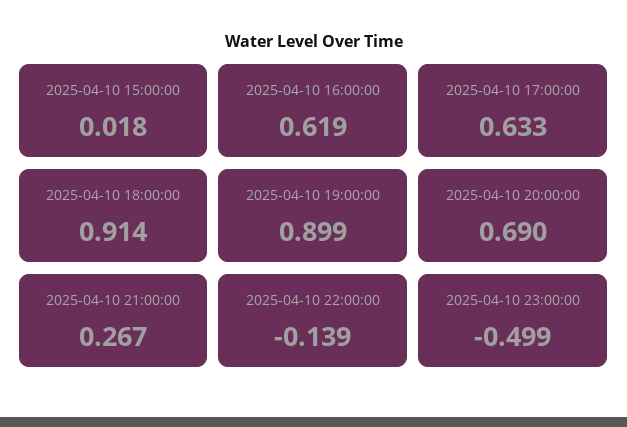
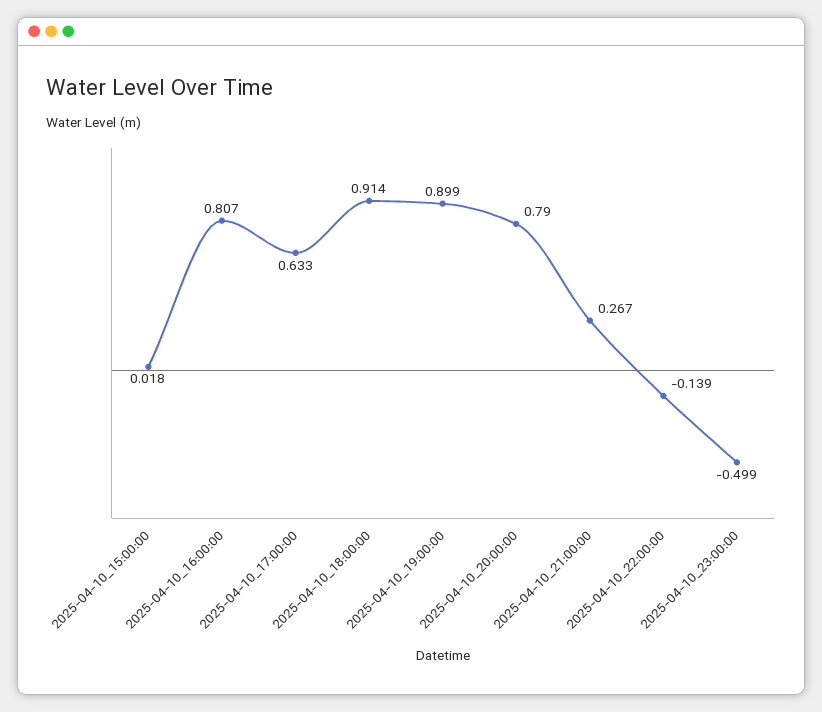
2025-04-10 16:00:00: 0.619 -> 0.807
2025-04-10 20:00:00: 0.69 -> 0.79

